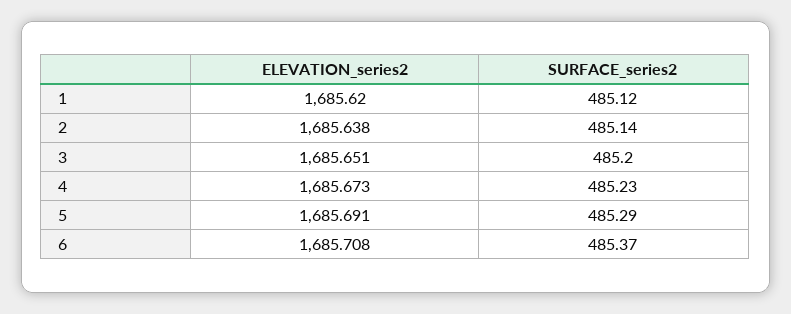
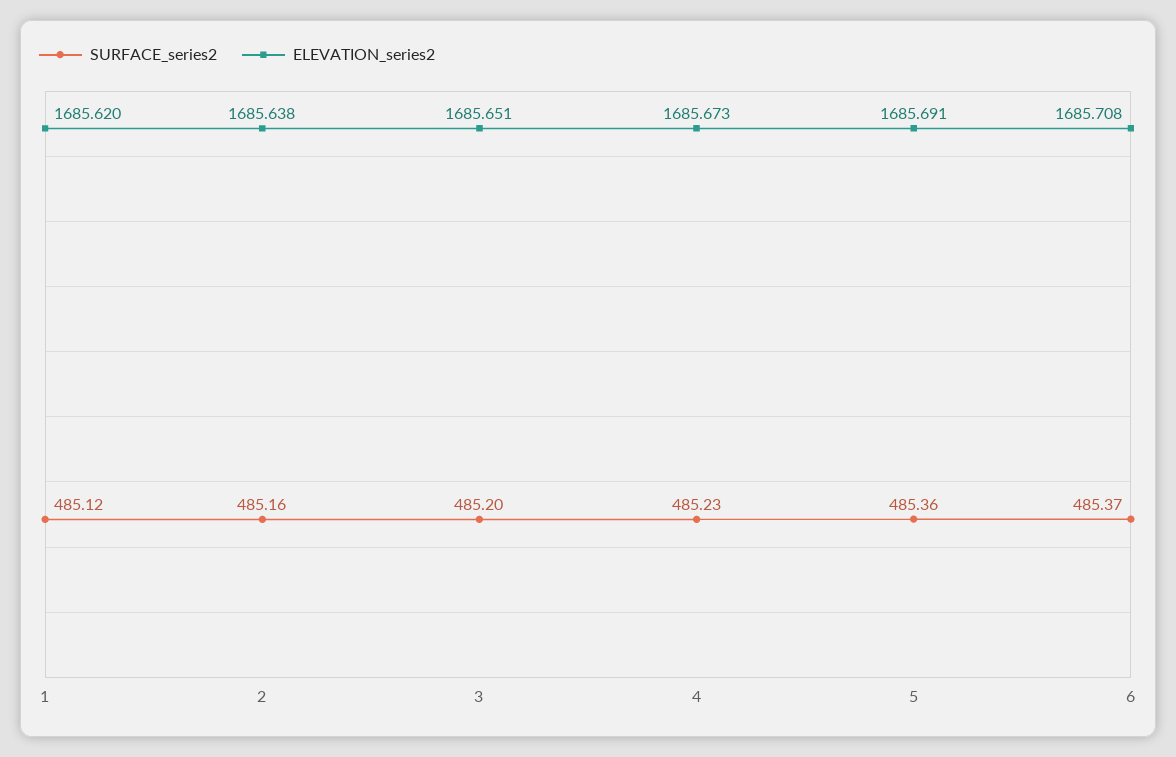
SURFACE_series2, 2: 485.14 -> 485.16
SURFACE_series2, 5: 485.29 -> 485.36

